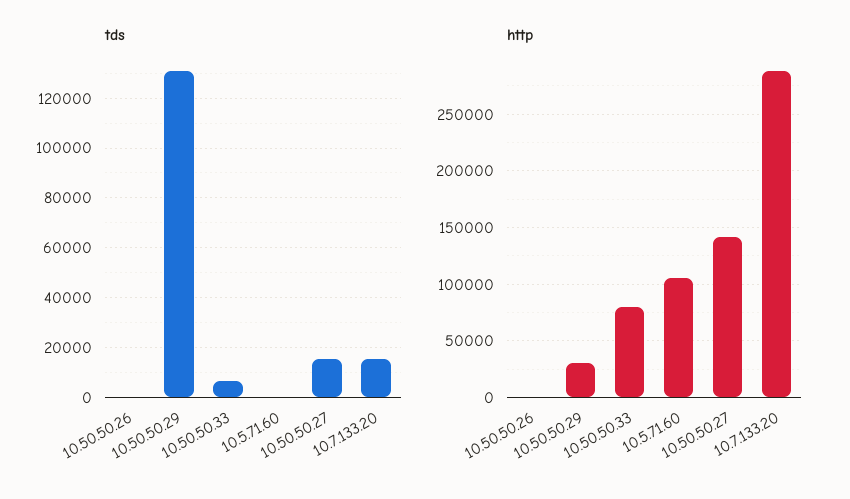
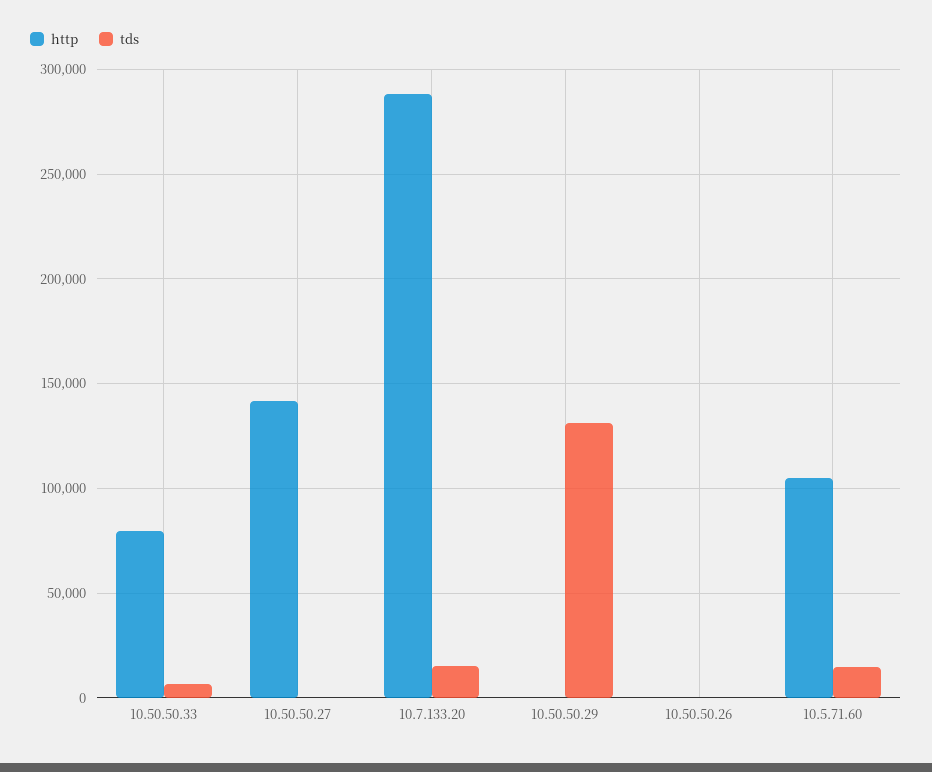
tds, 10.5.71.60: 0 -> 15000
tds, 10.50.50.27: 15000 -> 0
http, 10.50.50.29: 30000 -> 0

